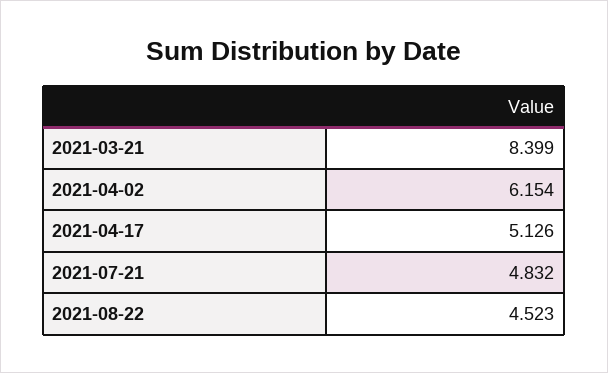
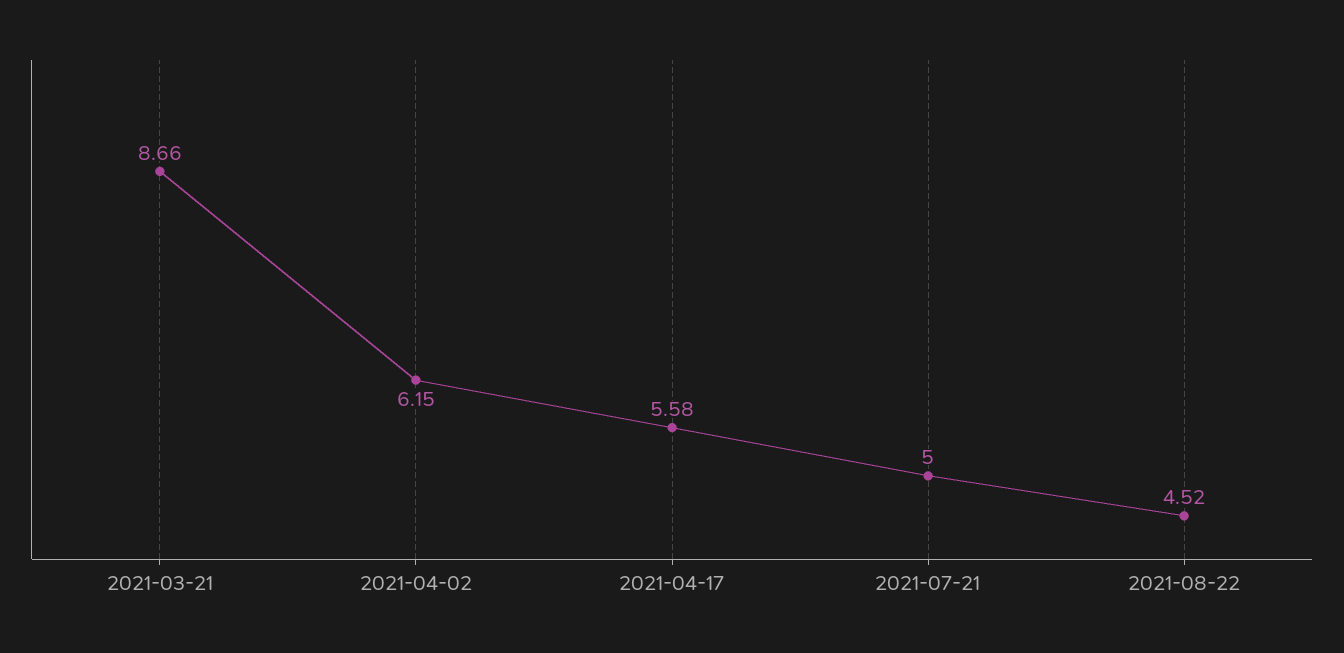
2021-03-21: 8.399 -> 8.66
2021-04-17: 5.126 -> 5.58
2021-07-21: 4.832 -> 5

